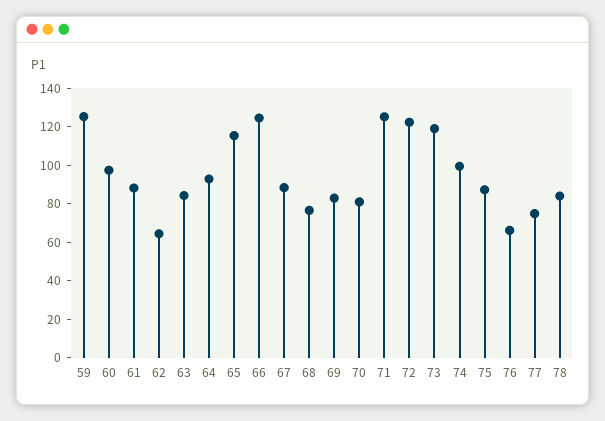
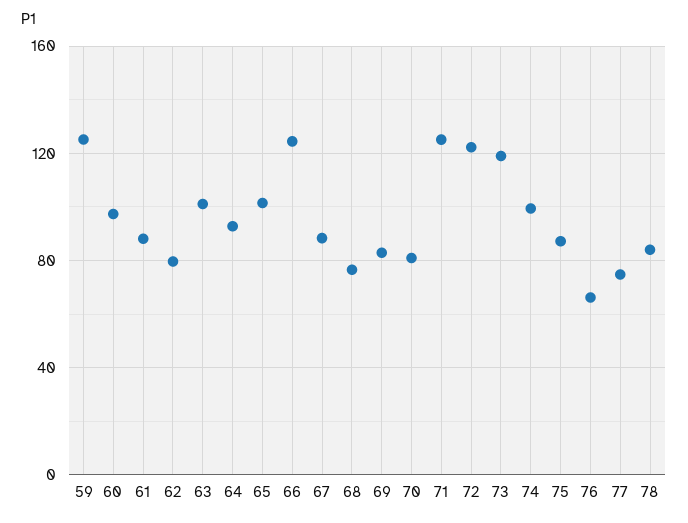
62: 65 -> 80
63: 85 -> 100
65: 115 -> 100

